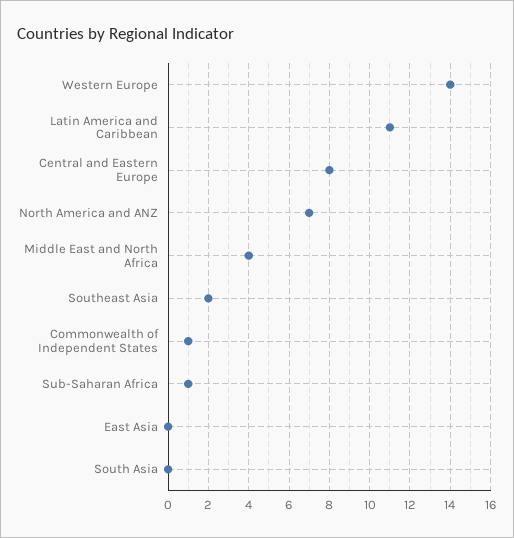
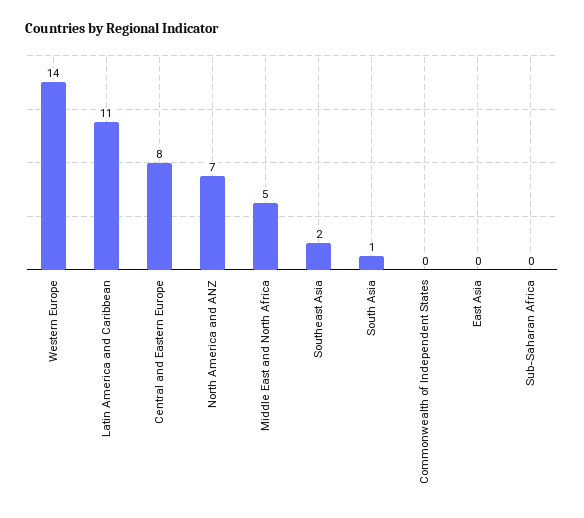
Middle East and North Africa: 4 -> 5
Commonwealth of Independent States: 1 -> 0
Sub-Saharan Africa: 1 -> 0
South Asia: 0 -> 1

